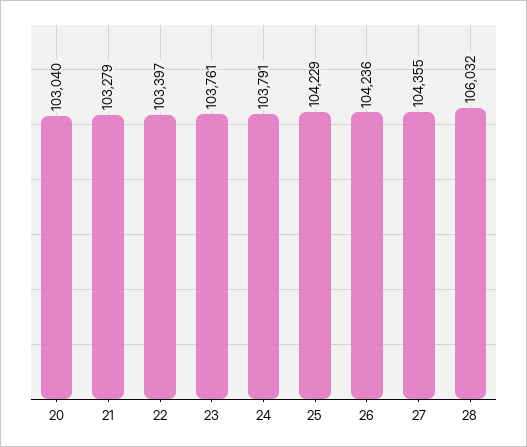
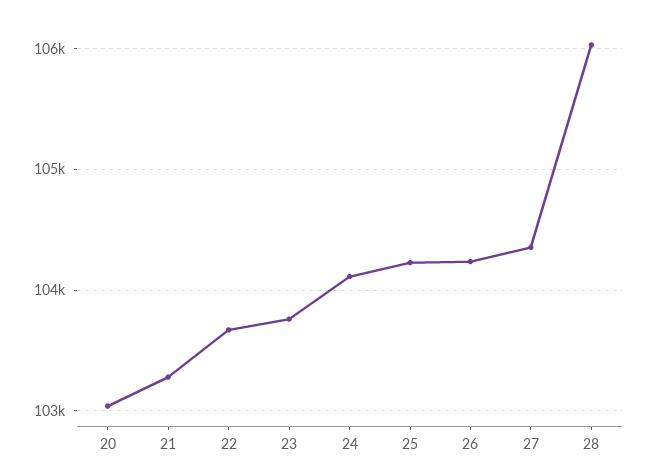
22: 103397 -> 103700
24: 103791 -> 104100

